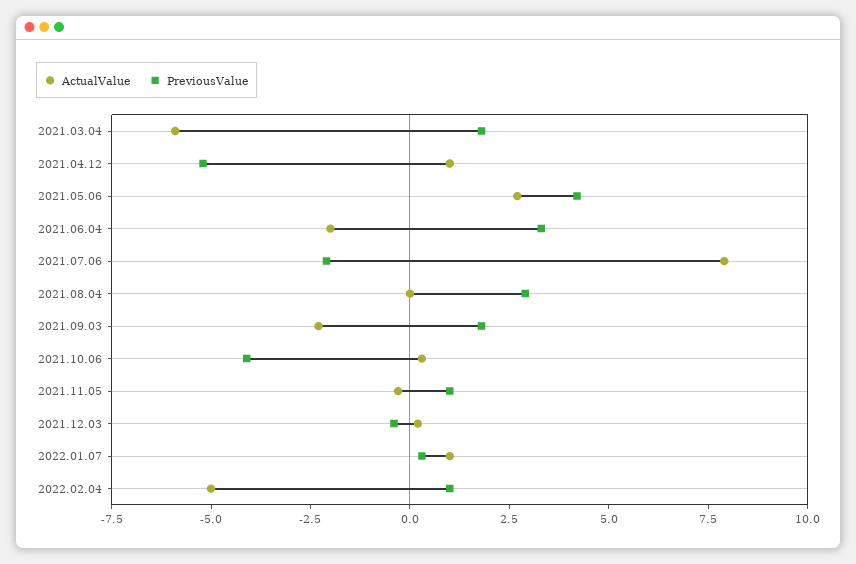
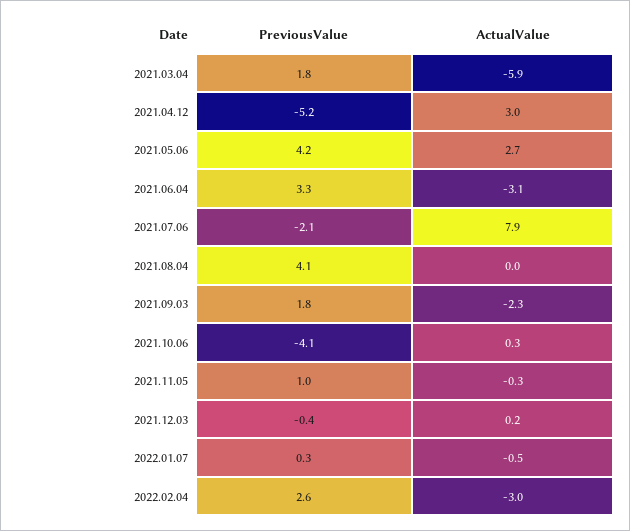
ActualValue, 2021.04.12: 1 -> 3
ActualValue, 2021.06.04: -2 -> -3.1
PreviousValue, 2021.08.04: 3 -> 4.1
ActualValue, 2022.01.07: 1 -> -0.5
ActualValue, 2022.02.04: -5 -> -3
PreviousValue, 2022.02.04: 1 -> 2.6

